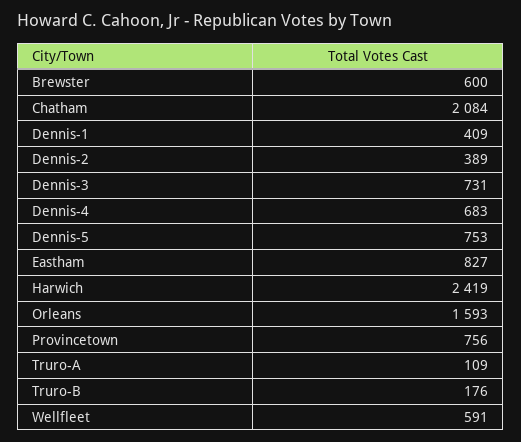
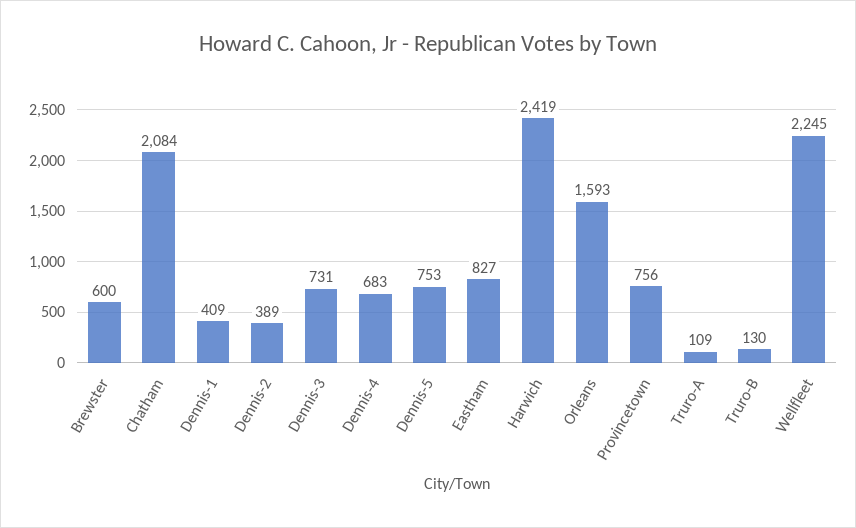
Truro-B: 176 -> 130
Wellfleet: 591 -> 2245

